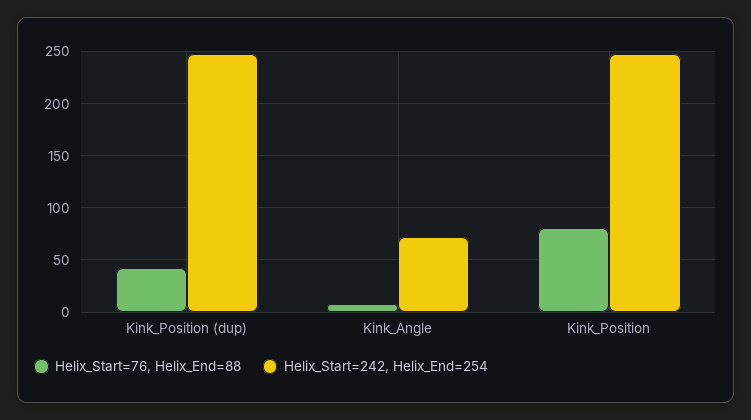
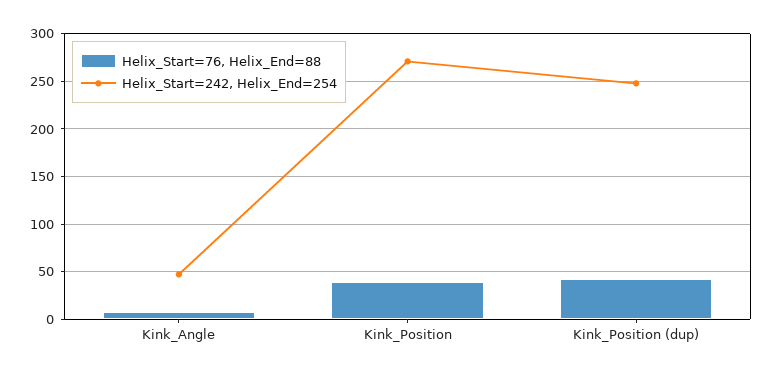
Helix_Start=242, Helix_End=254, Kink_Angle: 70 -> 50
Helix_Start=76, Helix_End=88, Kink_Position: 80 -> 40
Helix_Start=242, Helix_End=254, Kink_Position: 250 -> 270

